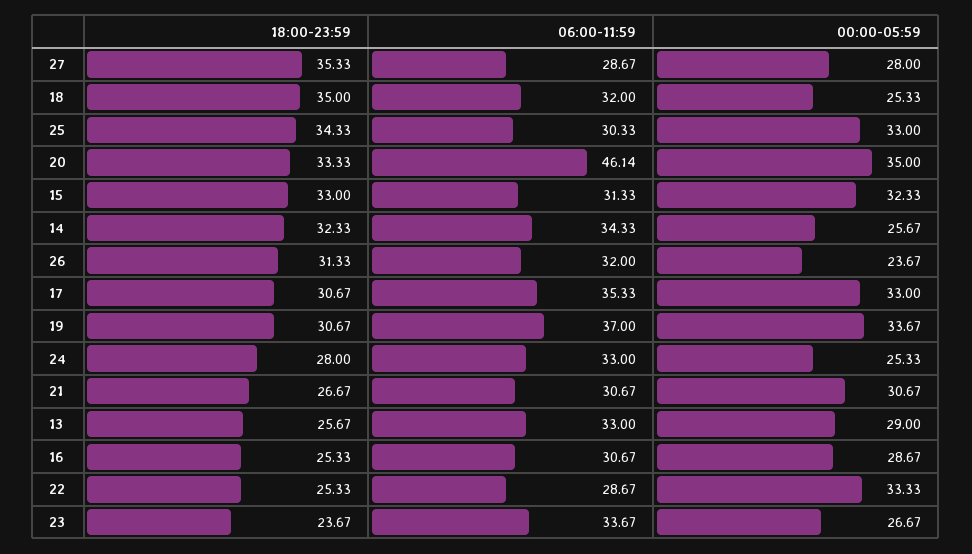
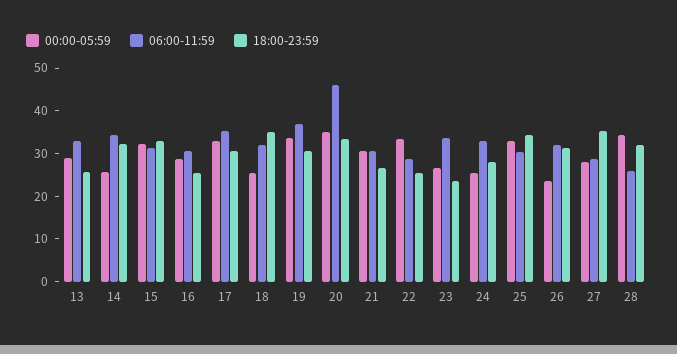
00:00-05:59, 28: none -> 34
06:00-11:59, 28: none -> 26
18:00-23:59, 28: none -> 32

